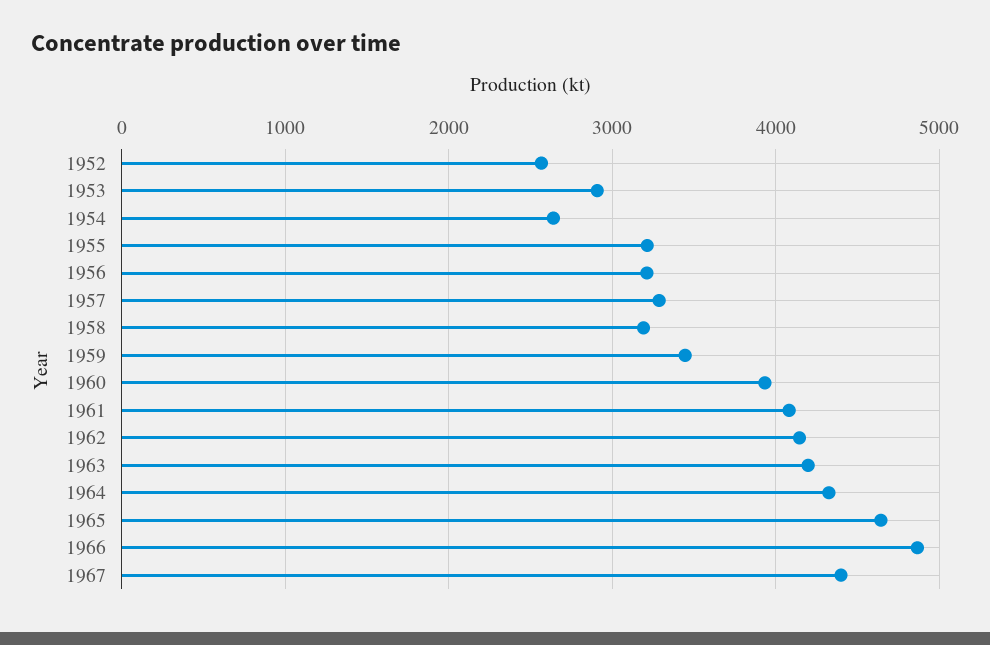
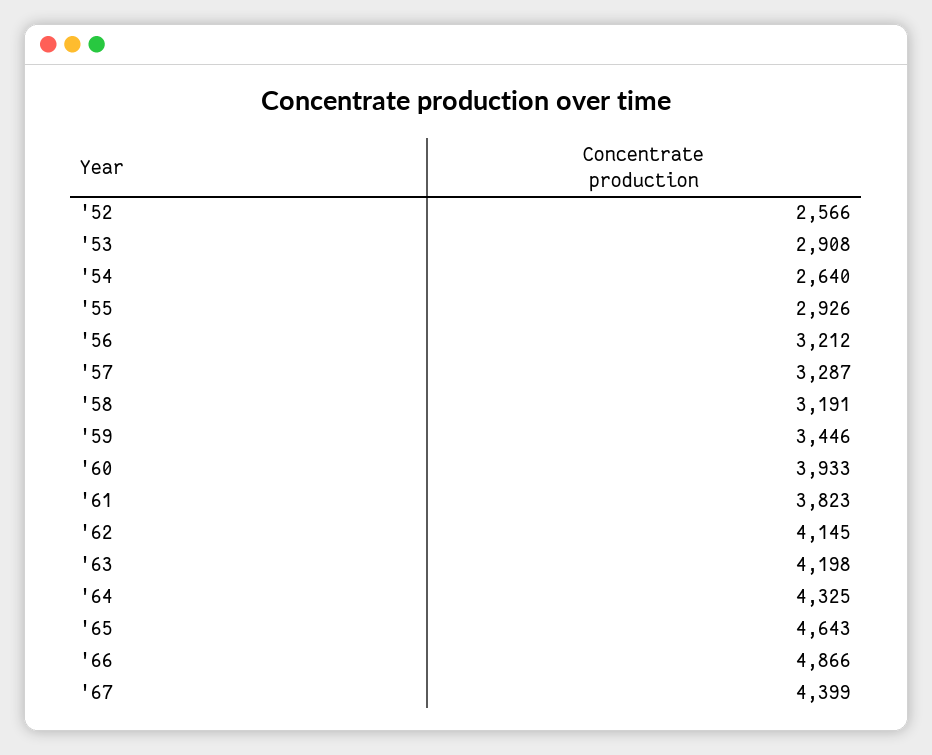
1955: 3200 -> 2926
1961: 4100 -> 3823

